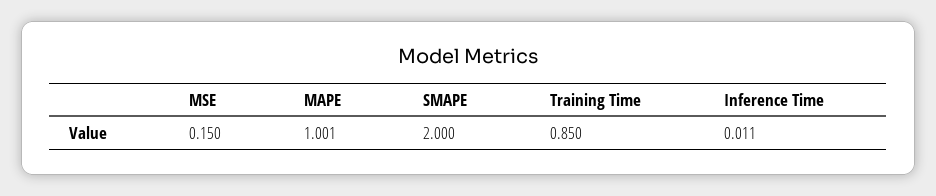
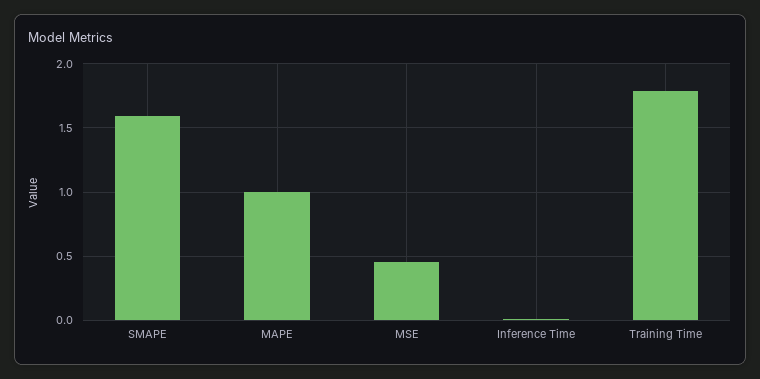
MSE: 0.15 -> 0.45
SMAPE: 2 -> 1.6
Training Time: 0.85 -> 1.8

